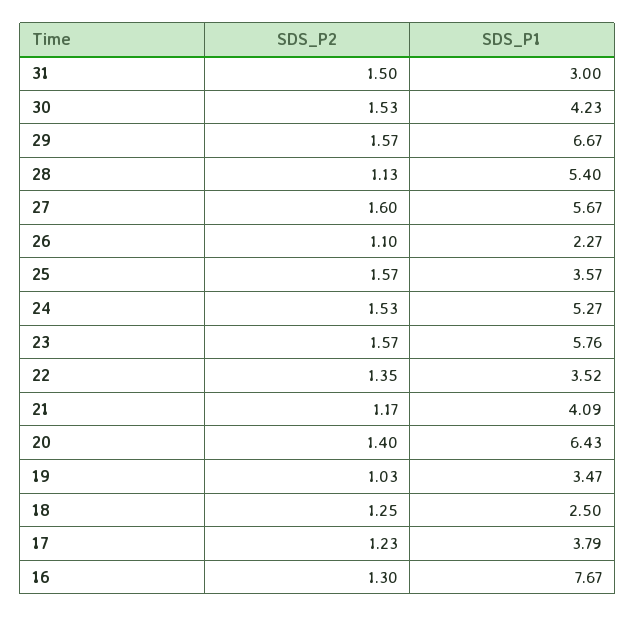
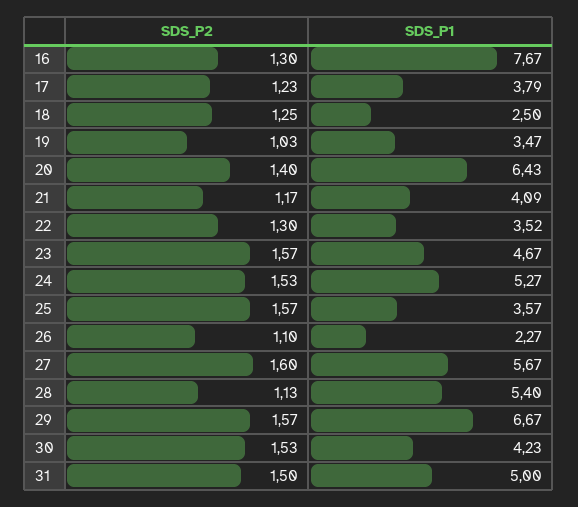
SDS_P1, 31: 3 -> 5
SDS_P1, 23: 5.76 -> 4.67
SDS_P2, 22: 1.35 -> 1.3

